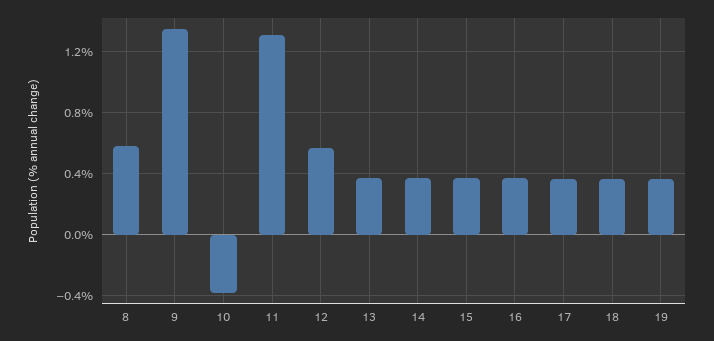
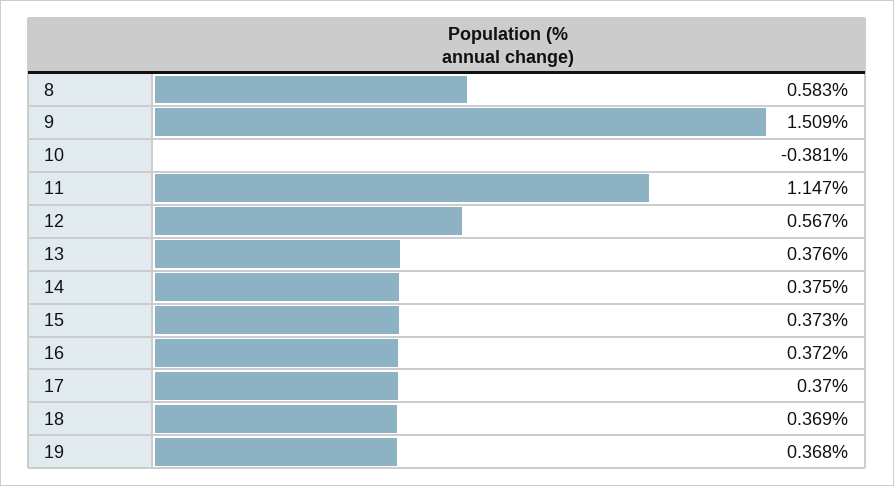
9: 1.35 -> 1.509
11: 1.3 -> 1.147

